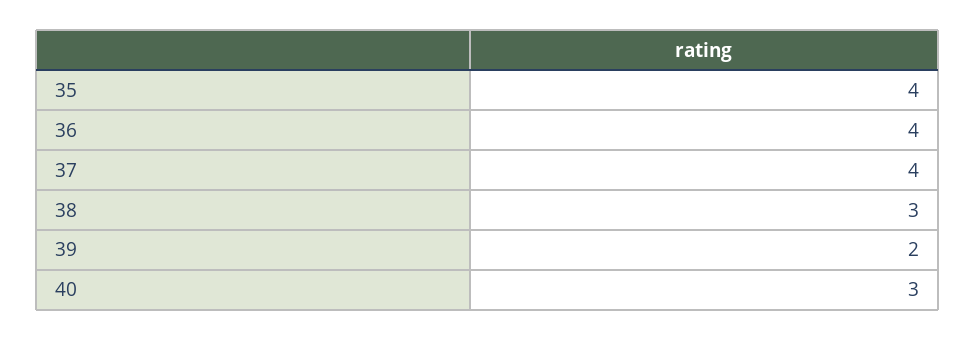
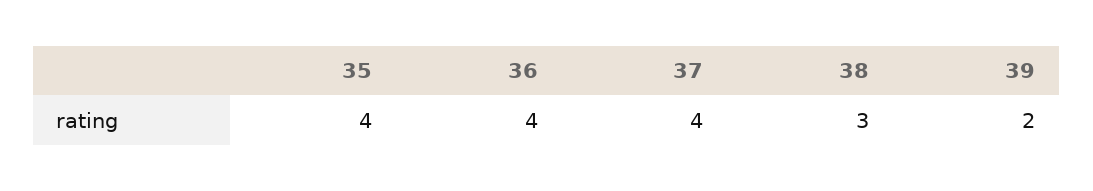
40: 3 -> none

